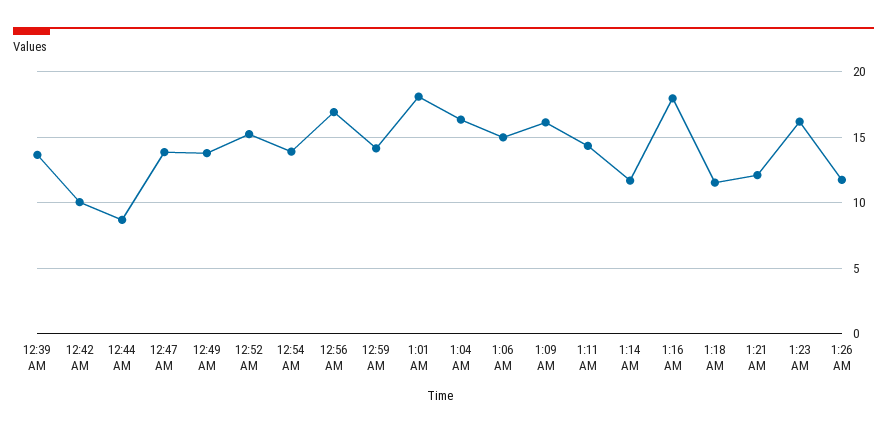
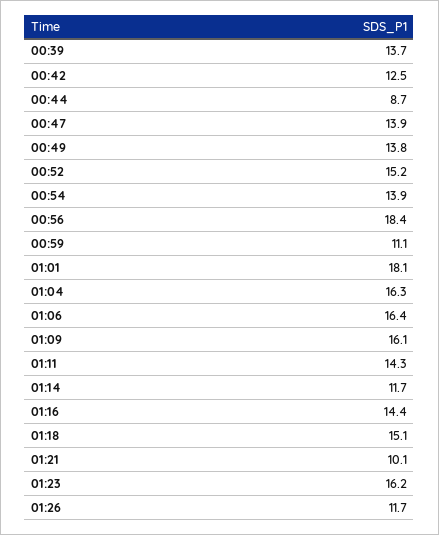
12:42 AM: 10 -> 12.5
12:56 AM: 17 -> 18.4
12:59 AM: 14 -> 11.1
1:06 AM: 15 -> 16.4
1:16 AM: 18 -> 14.4
1:18 AM: 11.5 -> 15.1
1:21 AM: 12 -> 10.1

